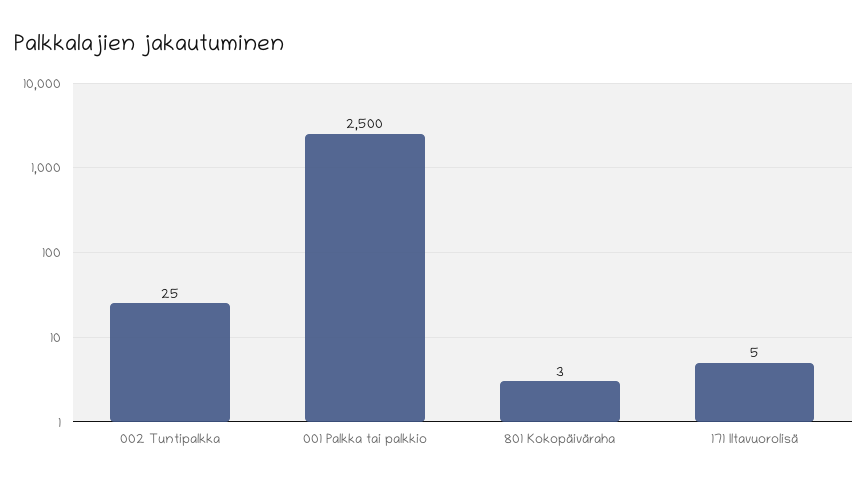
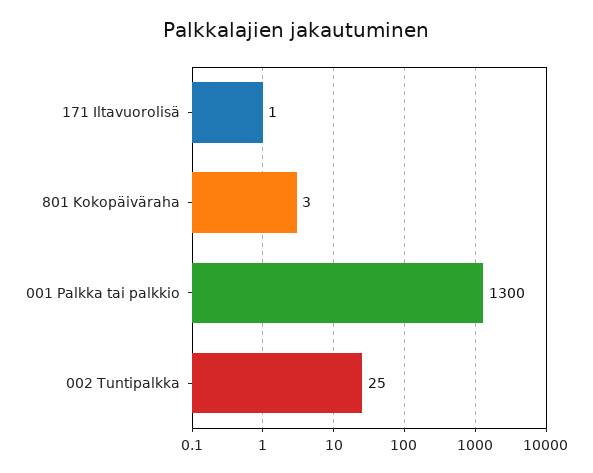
001 Palkka tai palkkio: 2500 -> 1300
171 Iltavuorolisä: 5 -> 1

